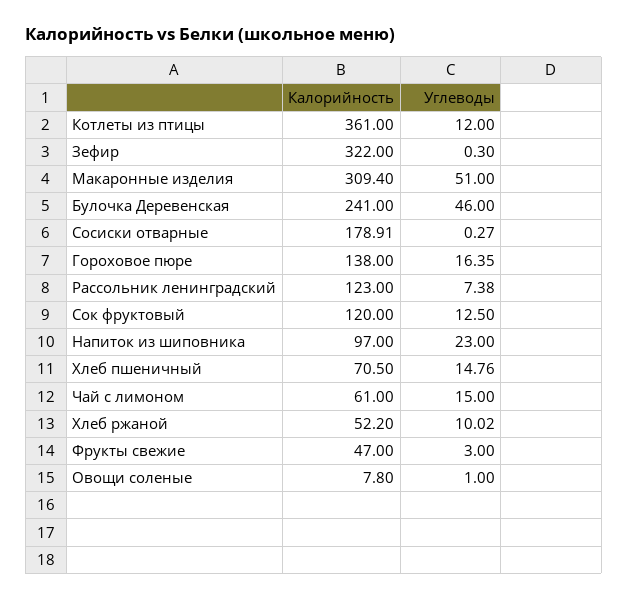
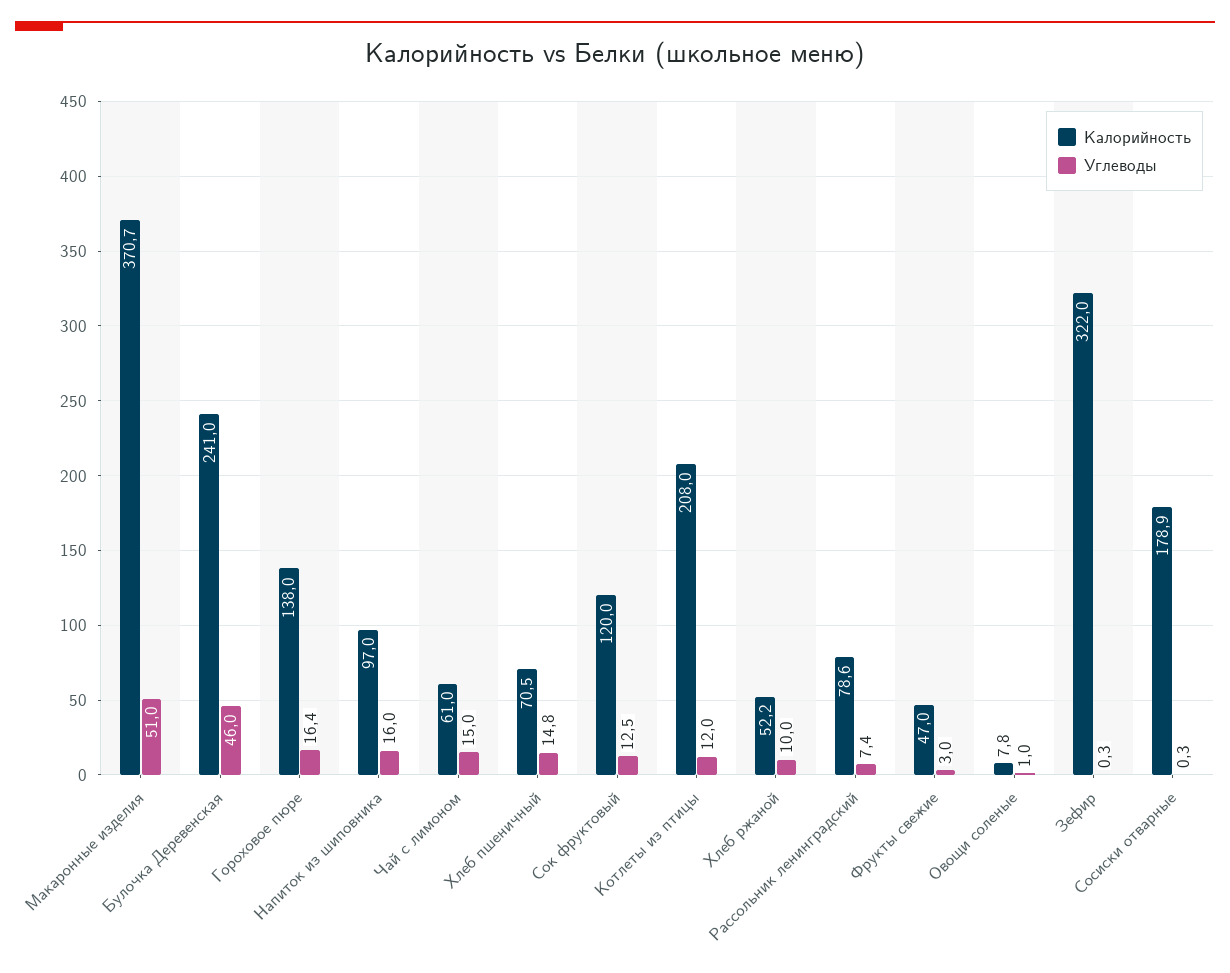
Калорийность, Котлеты из птицы: 361 -> 208
Калорийность, Макаронные изделия: 309.4 -> 370.7
Калорийность, Рассольник ленинградский: 123 -> 78.6
Углеводы, Напиток из шиповника: 23 -> 16

